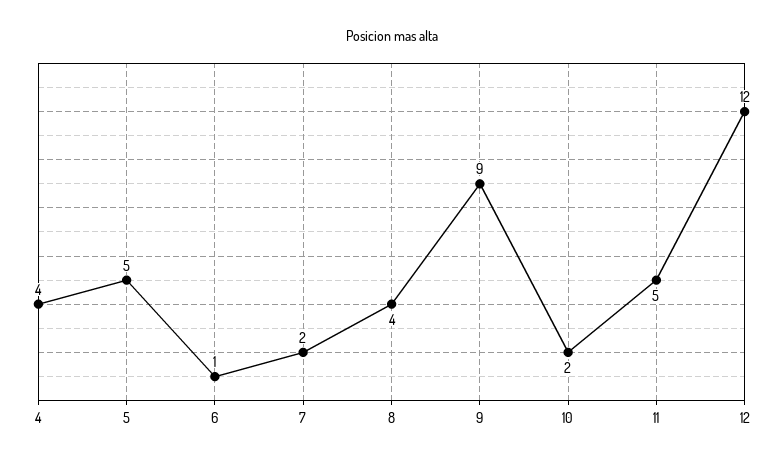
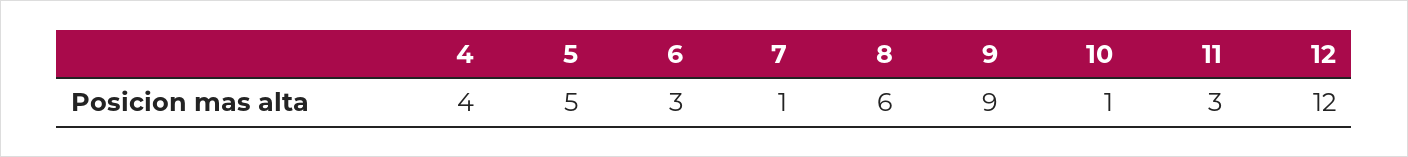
6: 1 -> 3
7: 2 -> 1
8: 4 -> 6
10: 2 -> 1
11: 5 -> 3

